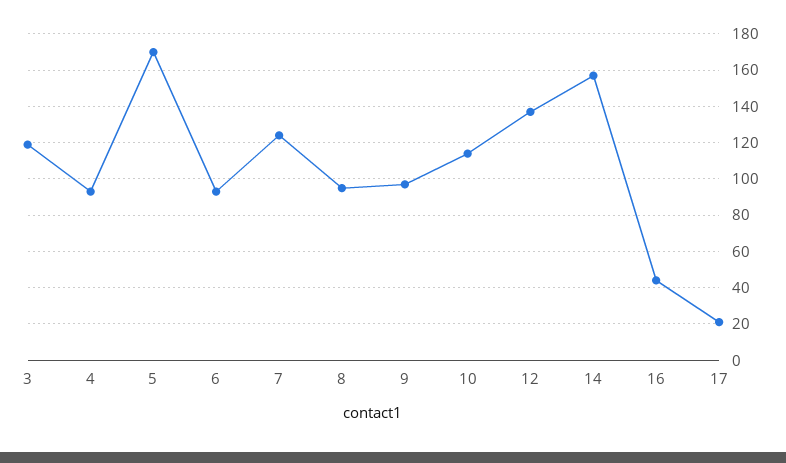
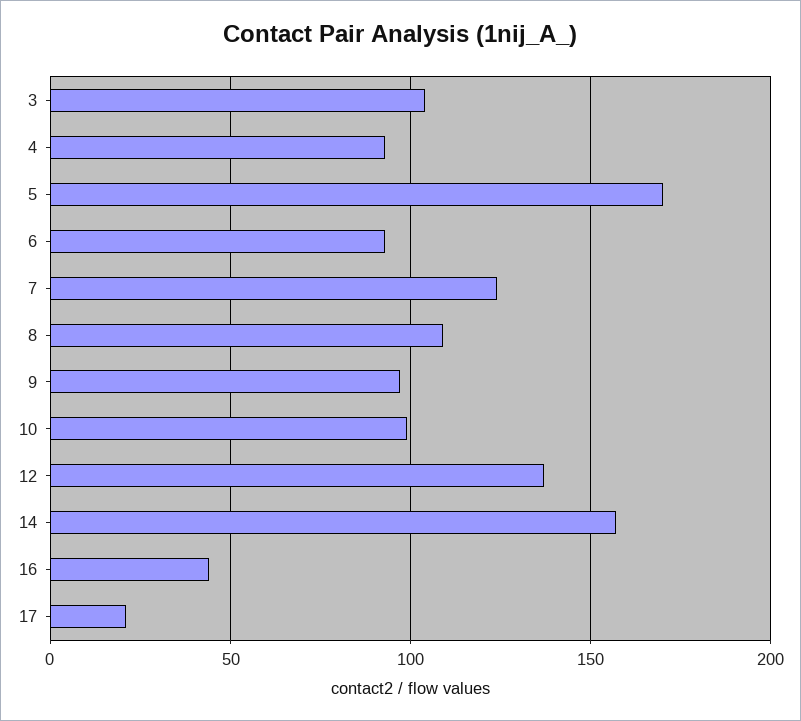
3: 120 -> 105
8: 95 -> 110
10: 115 -> 100

